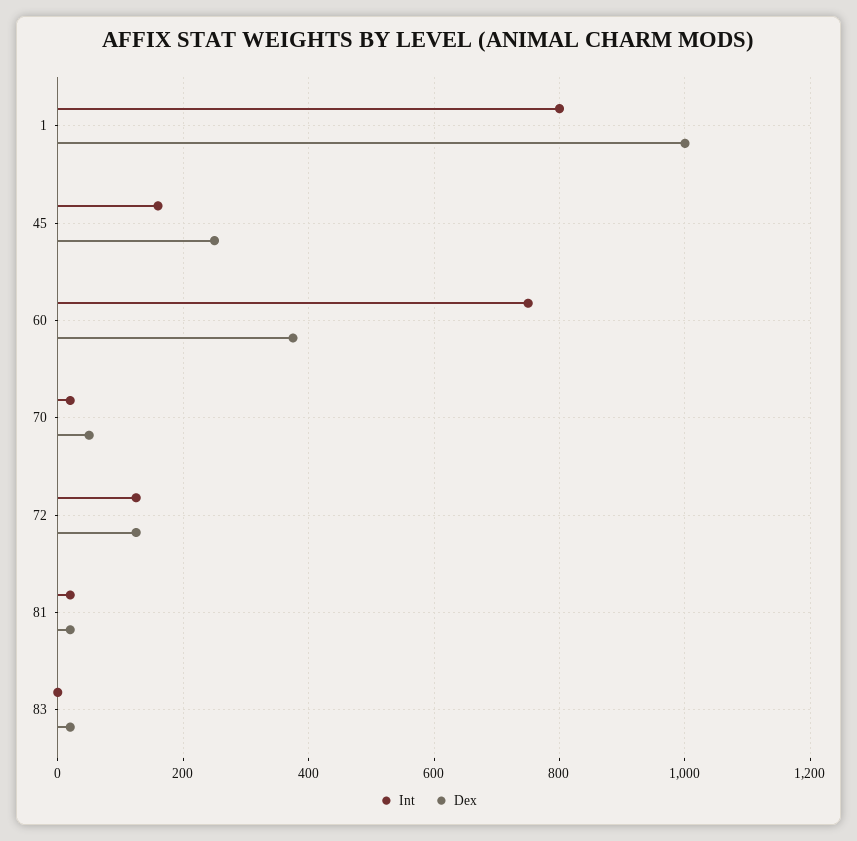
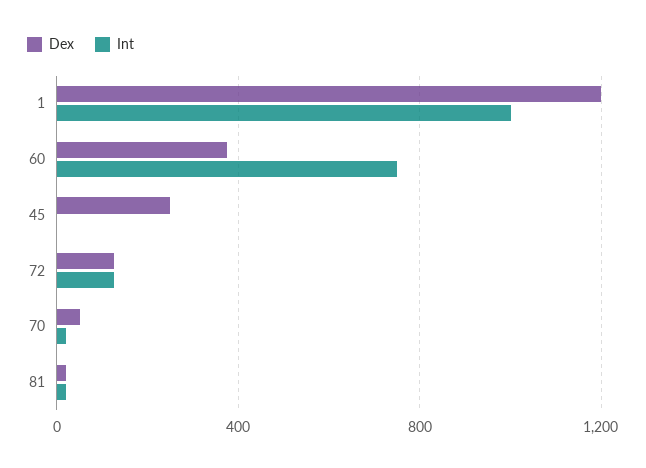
Int, 1: 800 -> 1000
Dex, 1: 1000 -> 1200
Int, 45: 160 -> 0
Int, 83: 0 -> none
Dex, 83: 20 -> none

